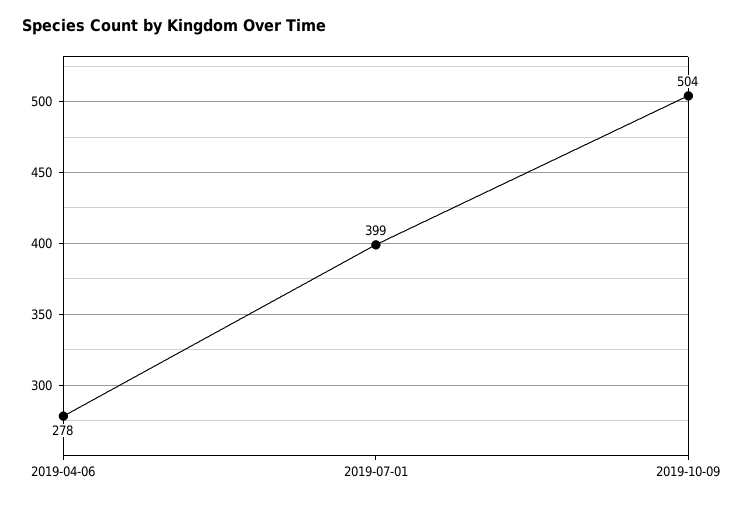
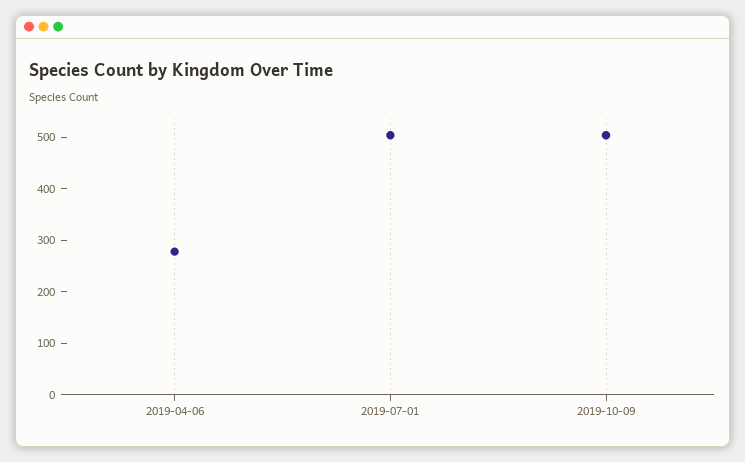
2019-07-01: 399 -> 500

